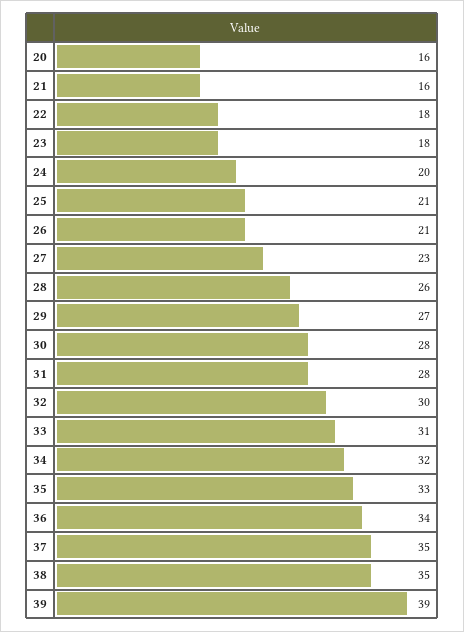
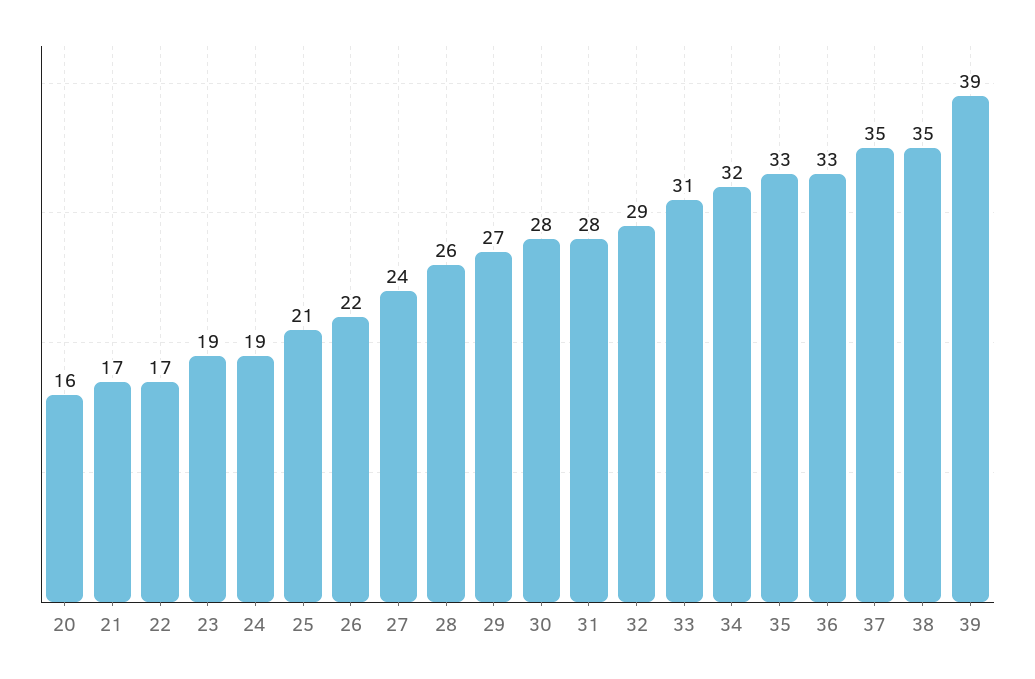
21: 16 -> 17
22: 18 -> 17
23: 18 -> 19
24: 20 -> 19
26: 21 -> 22
27: 23 -> 24
32: 30 -> 29
36: 34 -> 33

